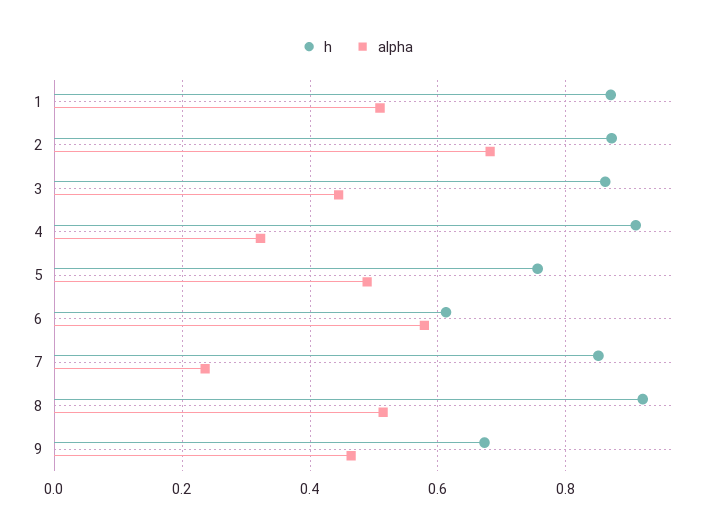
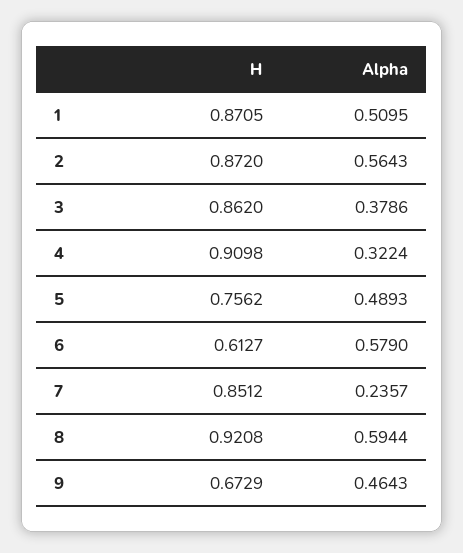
alpha, 2: 0.68 -> 0.5643
alpha, 3: 0.44 -> 0.3786
alpha, 8: 0.52 -> 0.5944

